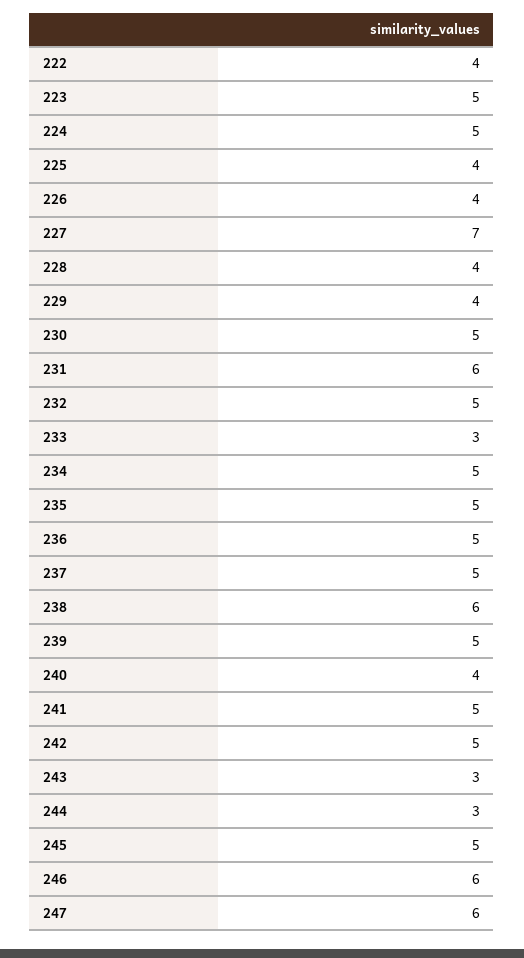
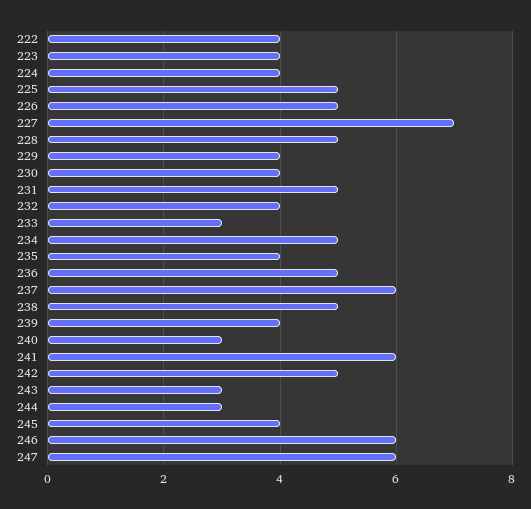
223: 5 -> 4
224: 5 -> 4
225: 4 -> 5
226: 4 -> 5
228: 4 -> 5
230: 5 -> 4
231: 6 -> 5
232: 5 -> 4
235: 5 -> 4
237: 5 -> 6
238: 6 -> 5
239: 5 -> 4
240: 4 -> 3
241: 5 -> 6
245: 5 -> 4

